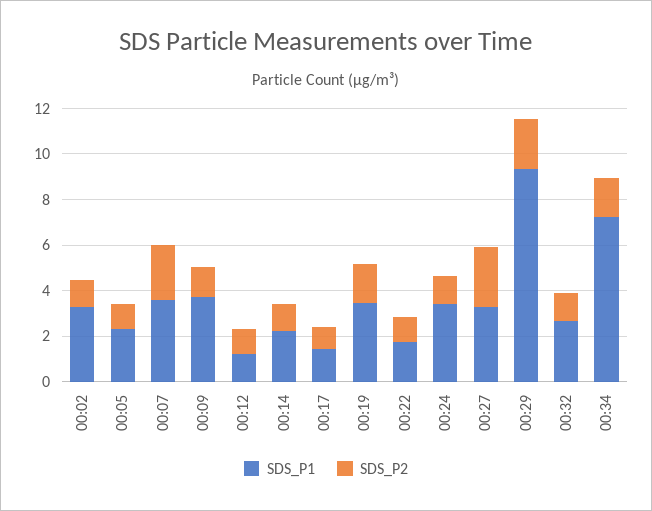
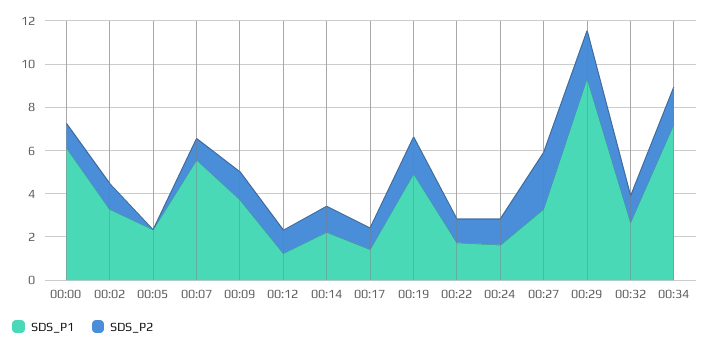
SDS_P2, 00:05: 1 -> 0
SDS_P1, 00:07: 3.5 -> 5.5
SDS_P2, 00:07: 2.5 -> 1
SDS_P1, 00:19: 3.5 -> 5
SDS_P1, 00:24: 3.5 -> 1.5
SDS_P1, 00:00: none -> 6
SDS_P2, 00:00: none -> 1

